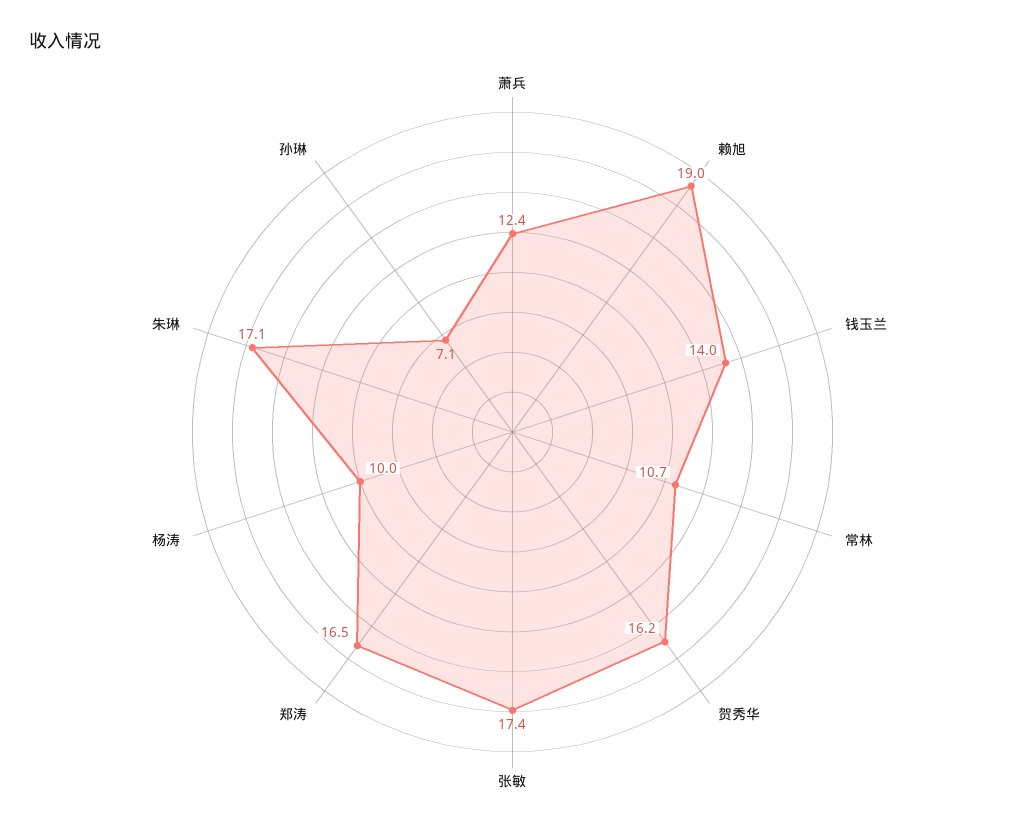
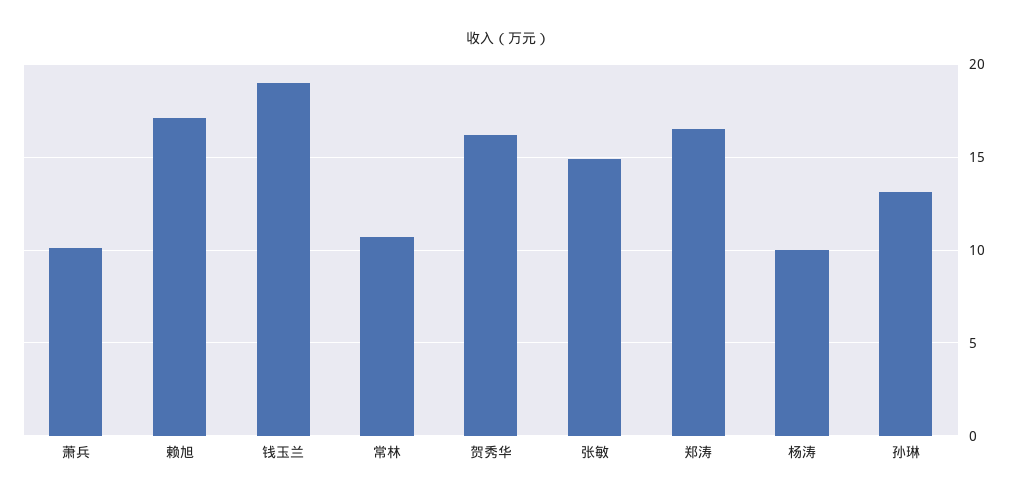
萧兵: 12.4 -> 10
赖旭: 19 -> 17
钱玉兰: 14 -> 19
张敏: 17.4 -> 15
朱琳: 17.1 -> none
孙琳: 7.1 -> 13

